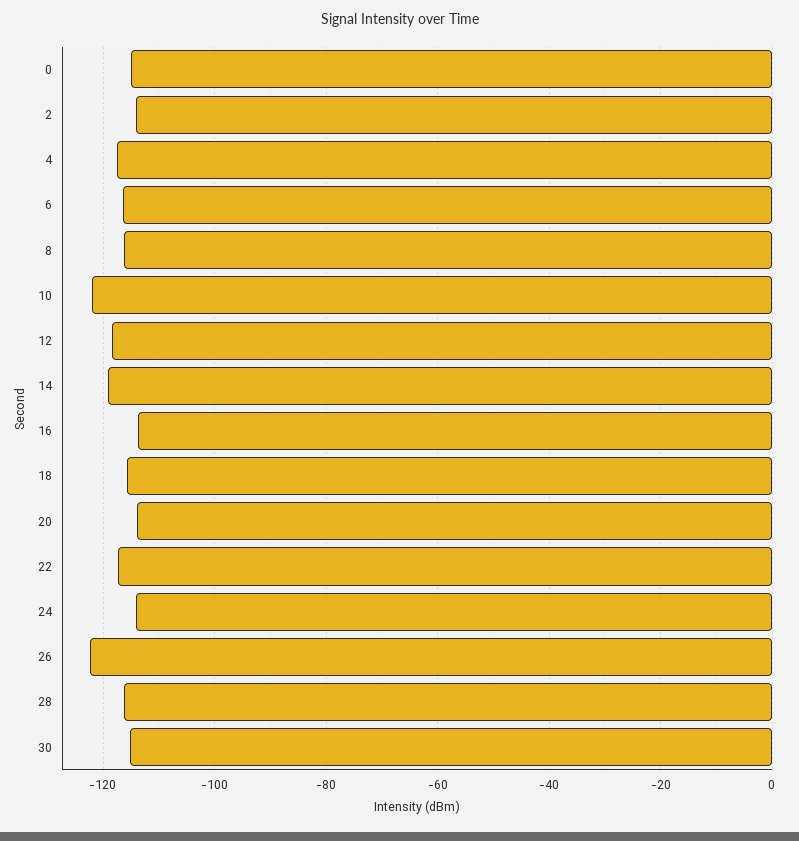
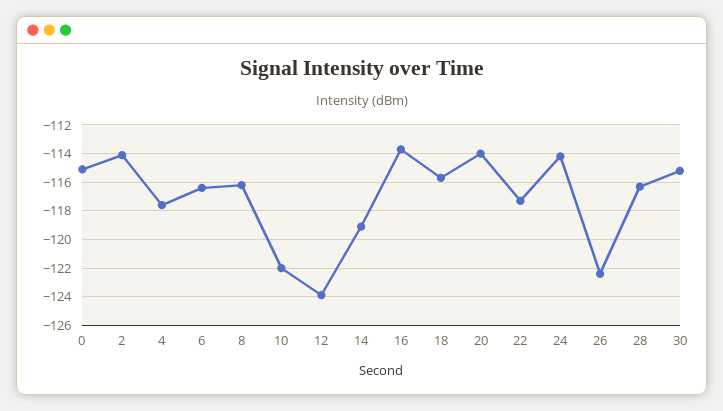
12: -118 -> -124

